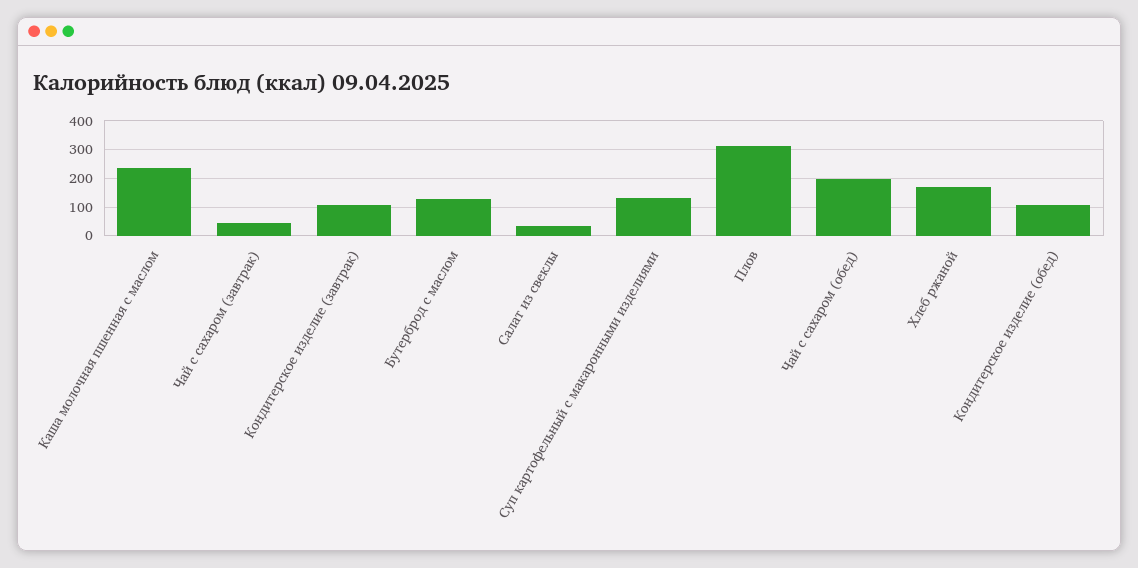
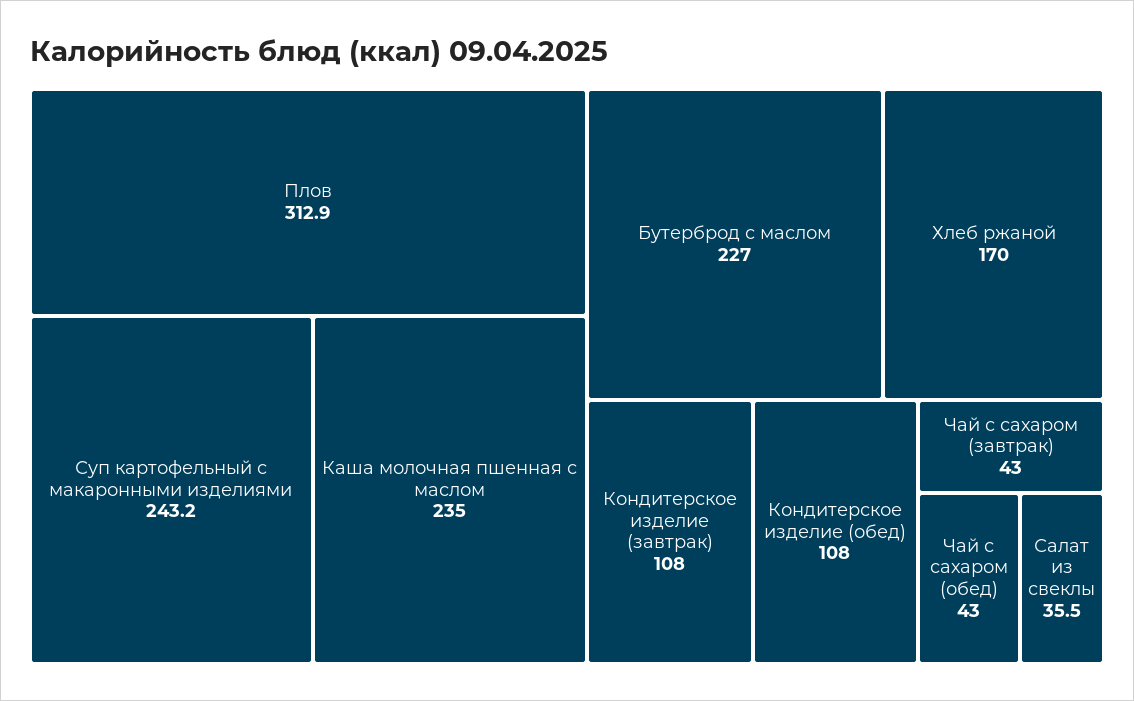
Бутерброд с маслом: 125 -> 227
Суп картофельный с макаронными изделиями: 125 -> 243.2
Чай с сахаром (обед): 200 -> 43

